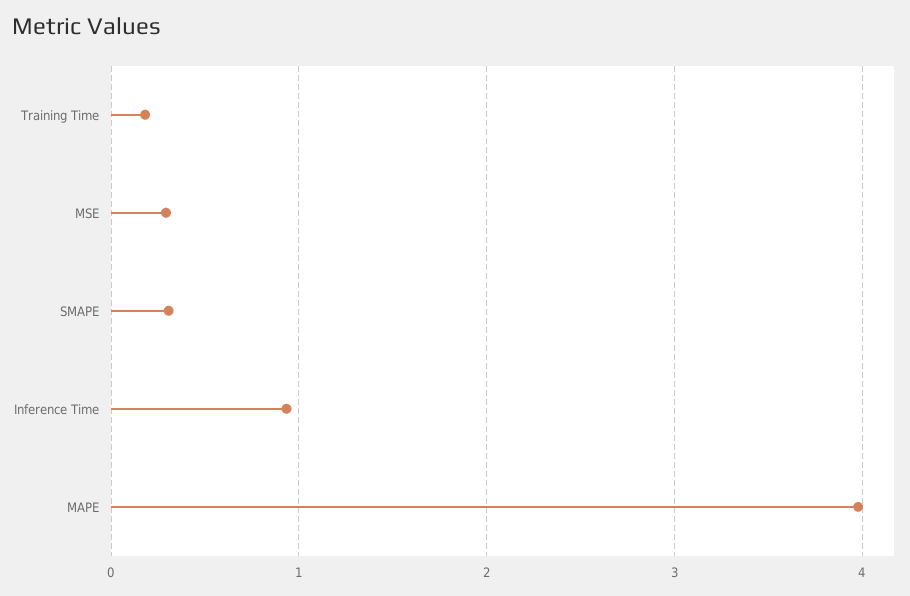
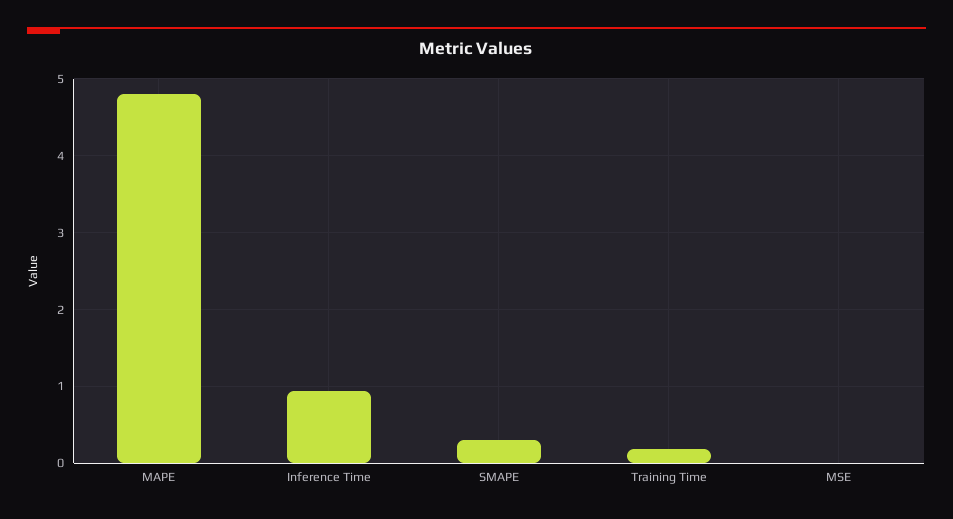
MSE: 0.3 -> 0
MAPE: 4 -> 4.8

